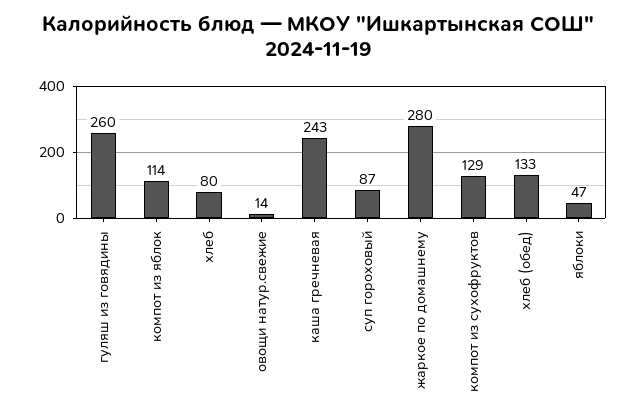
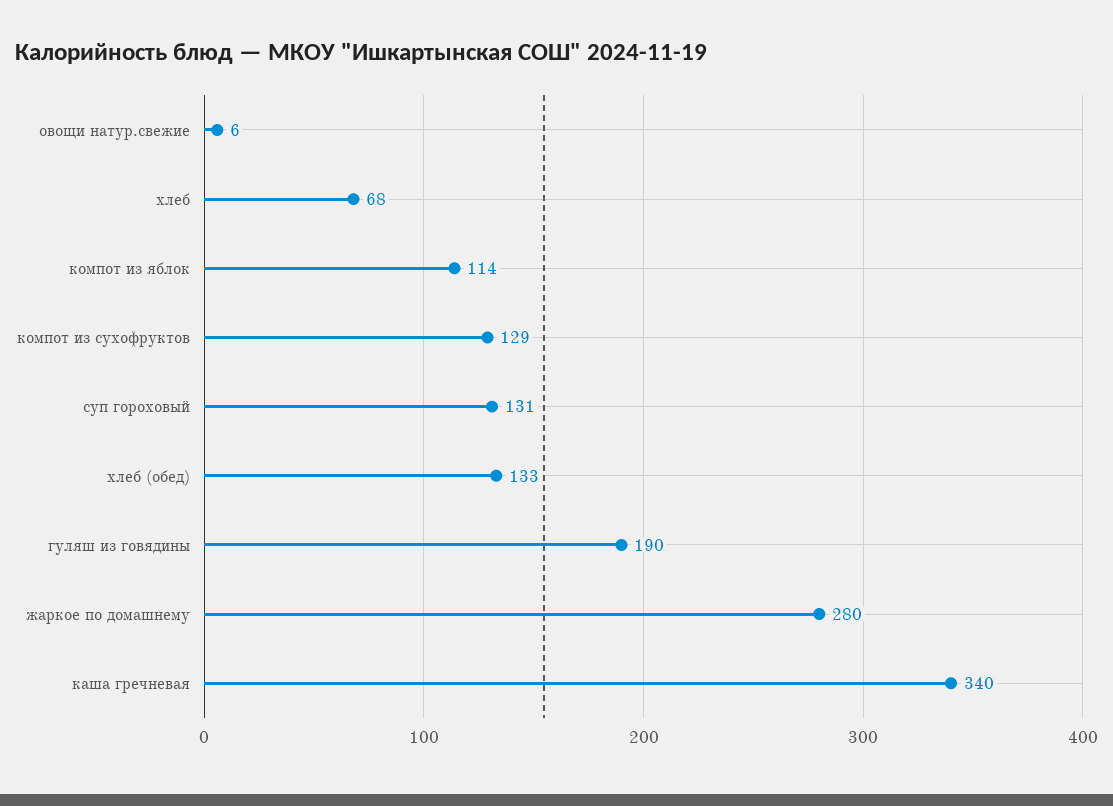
гуляш из говядины: 260 -> 190
хлеб: 80 -> 68
овощи натур.свежие: 14 -> 6
каша гречневая: 243 -> 340
суп гороховый: 87 -> 131
яблоки: 47 -> none

